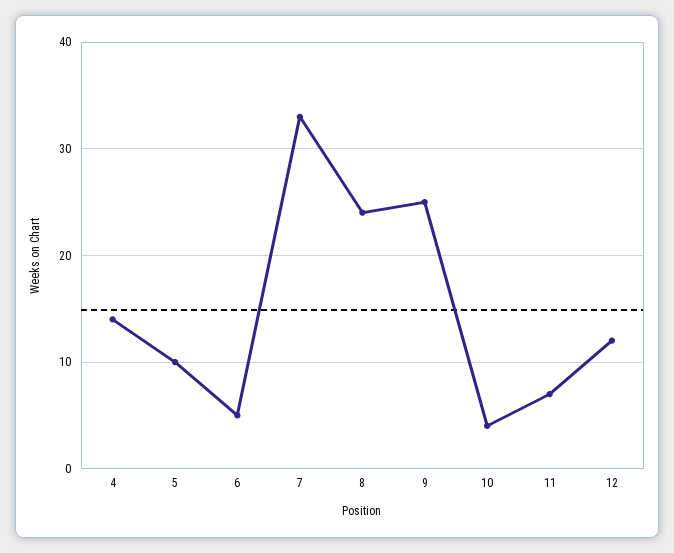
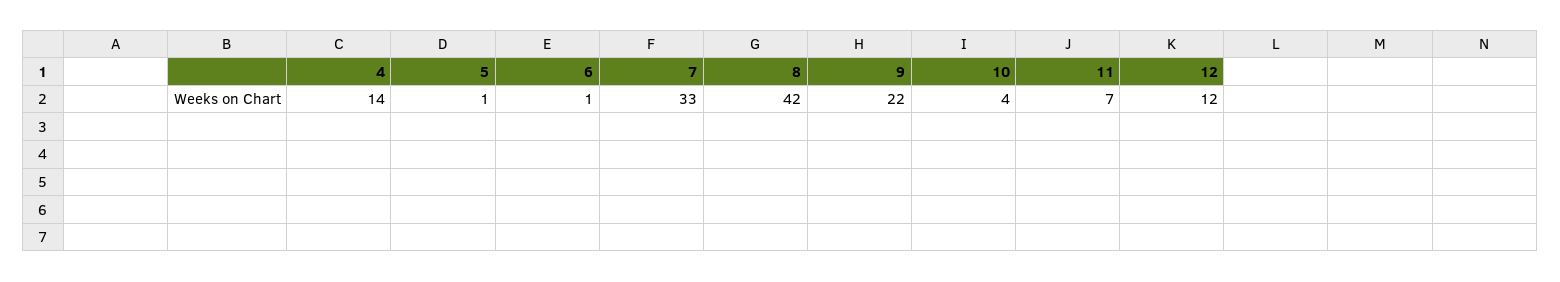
5: 10 -> 1
6: 5 -> 1
8: 24 -> 42
9: 25 -> 22

